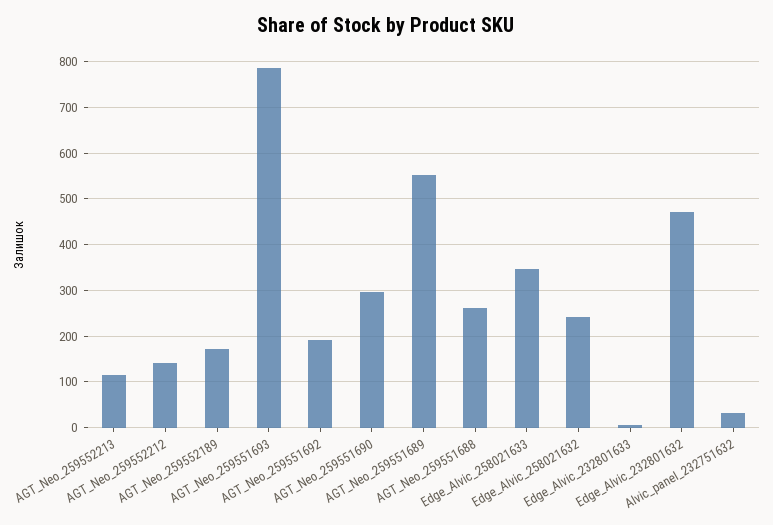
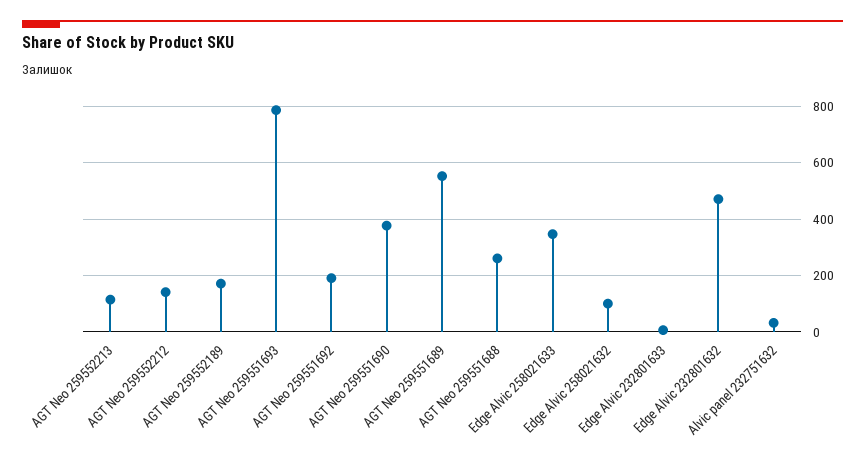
AGT_Neo_259551690: 300 -> 375
Edge_Alvic_258021632: 240 -> 100

